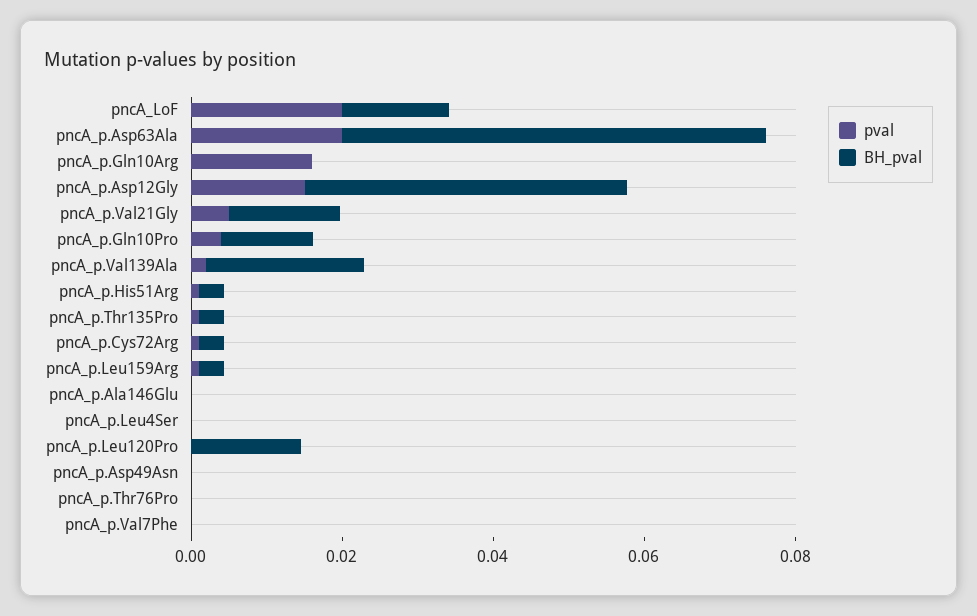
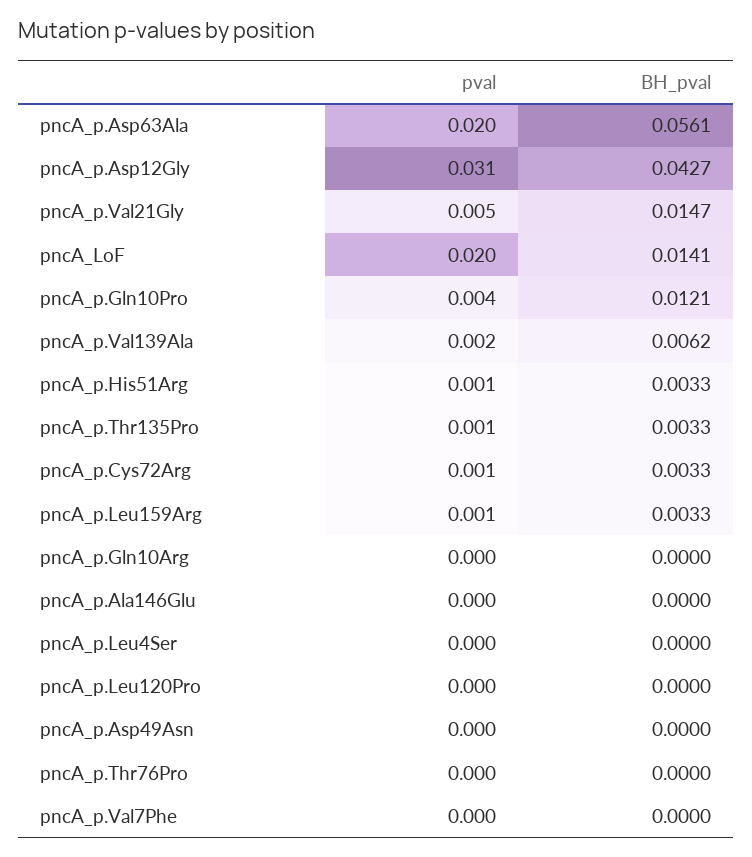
pval, pncA_p.Gln10Arg: 0.015 -> 0
pval, pncA_p.Asp12Gly: 0.015 -> 0.031
BH_pval, pncA_p.Val139Ala: 0.02 -> 0.0062
BH_pval, pncA_p.Leu120Pro: 0.015 -> 0

